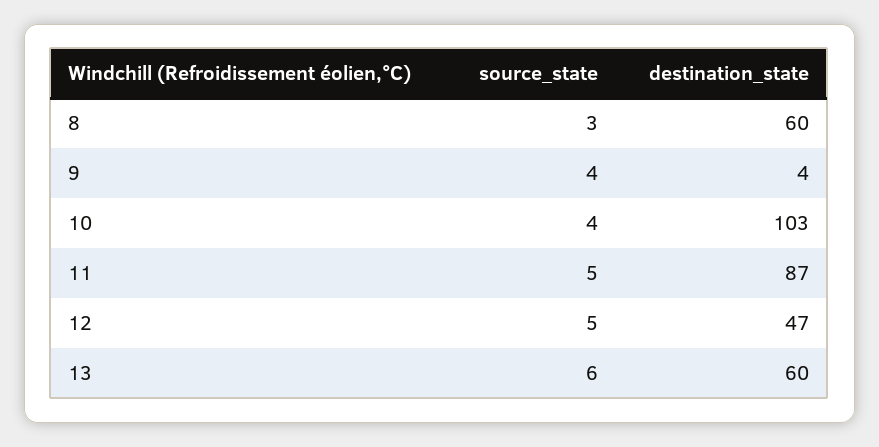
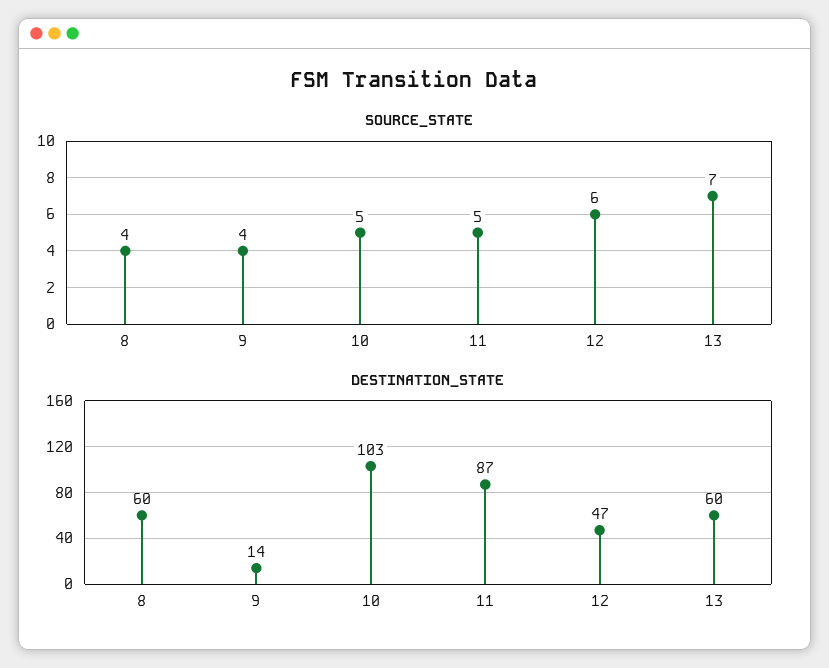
source_state, 8: 3 -> 4
destination_state, 9: 4 -> 14
source_state, 10: 4 -> 5
source_state, 12: 5 -> 6
source_state, 13: 6 -> 7

